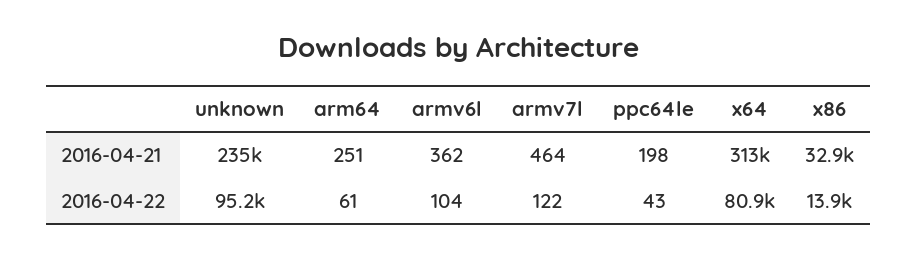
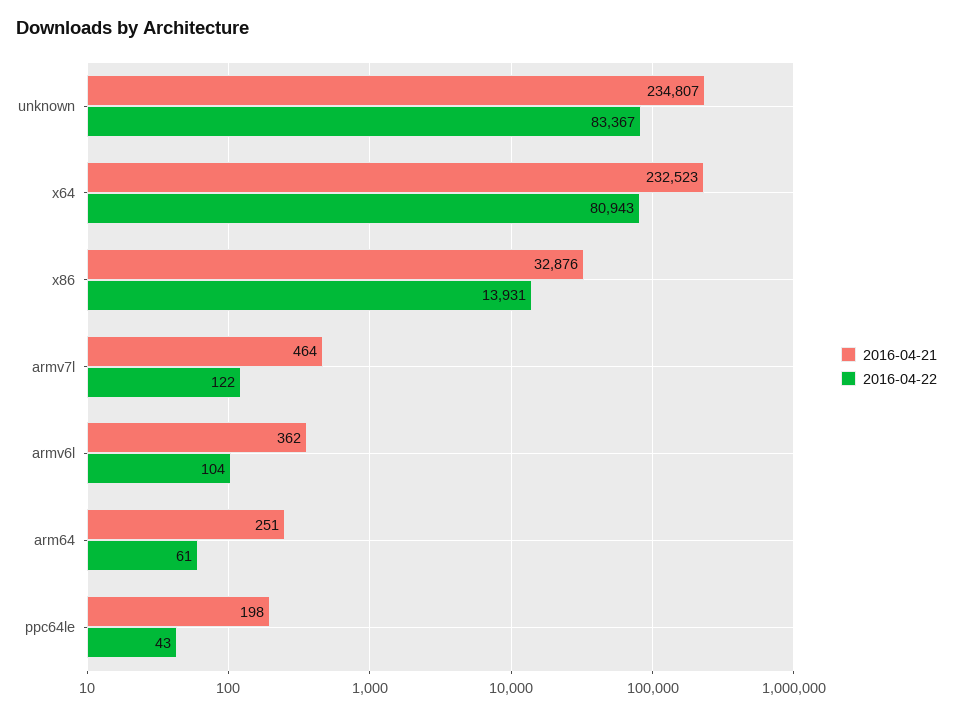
2016-04-21, x64: 313000 -> 232523
2016-04-22, unknown: 95200 -> 83367

